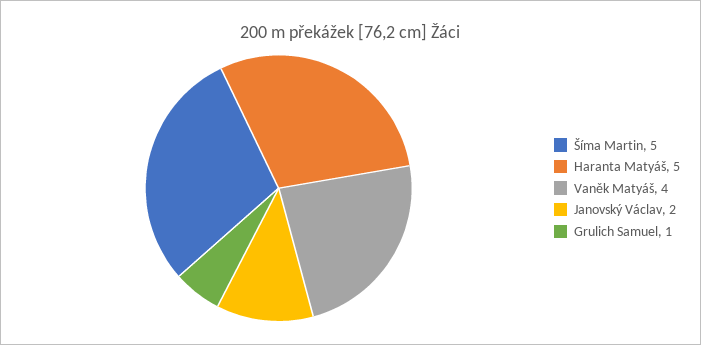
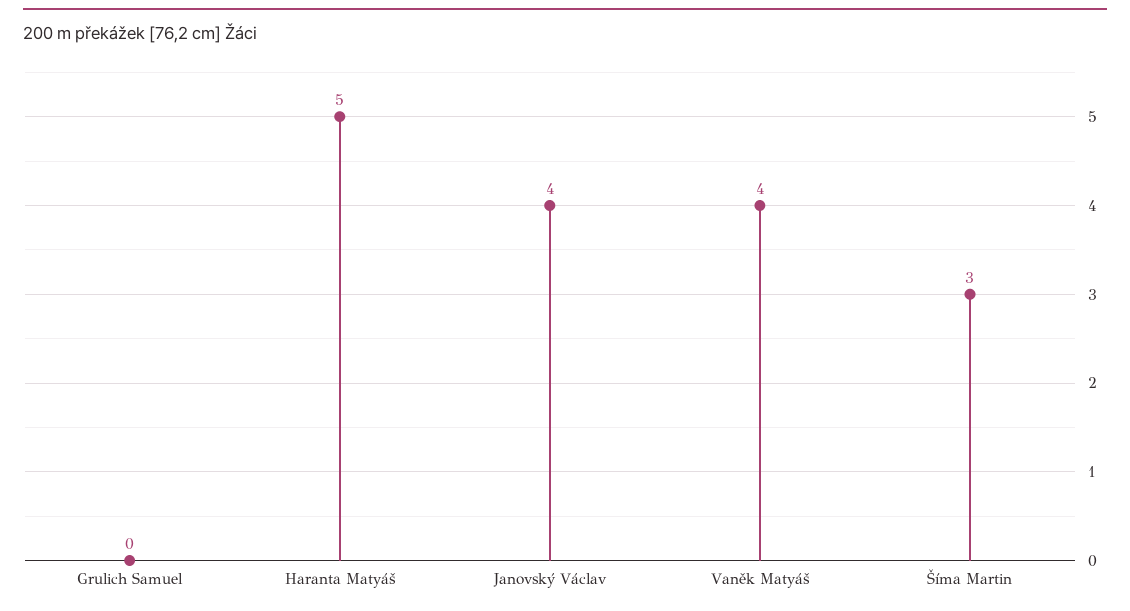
Šíma Martin: 5 -> 3
Janovský Václav: 2 -> 4
Grulich Samuel: 1 -> 0

